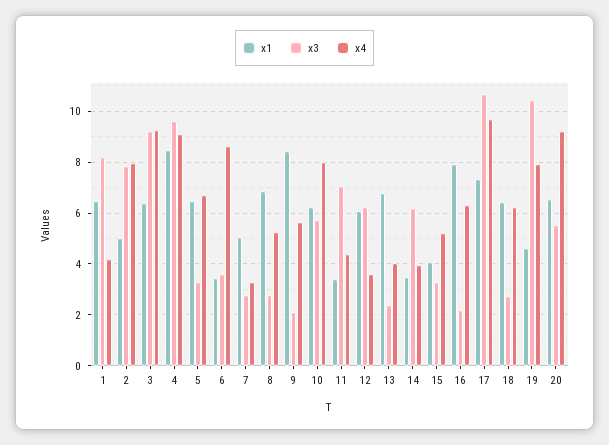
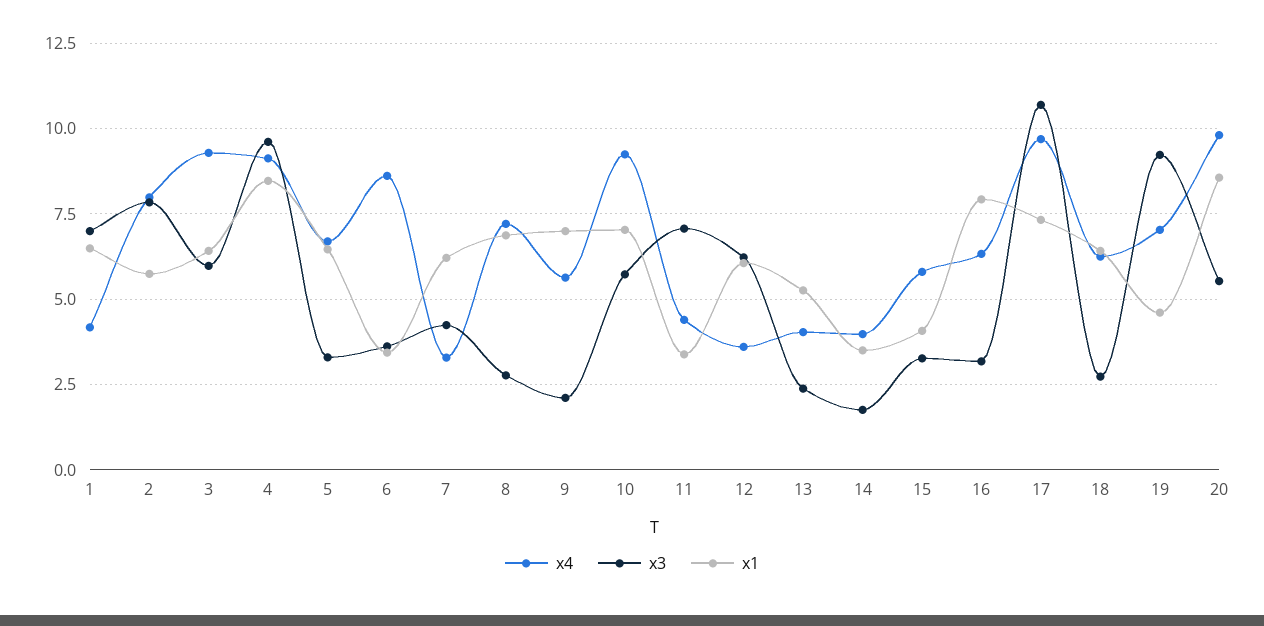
x3, 1: 8.25 -> 7
x1, 2: 5 -> 5.75
x3, 3: 9.25 -> 6
x1, 7: 5 -> 6.25
x3, 7: 2.75 -> 4.25
x4, 8: 5.25 -> 7.25
x1, 9: 8.5 -> 7
x1, 10: 6.25 -> 7
x4, 10: 8 -> 9.25
x1, 13: 6.75 -> 5.25
x3, 14: 6.25 -> 1.75
x4, 15: 5.25 -> 5.75
x3, 16: 2.25 -> 3.25
x3, 19: 10.5 -> 9.25
x4, 19: 8 -> 7
x1, 20: 6.5 -> 8.5
x4, 20: 9.25 -> 9.75

